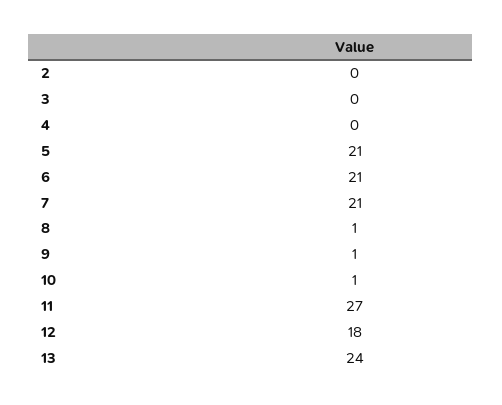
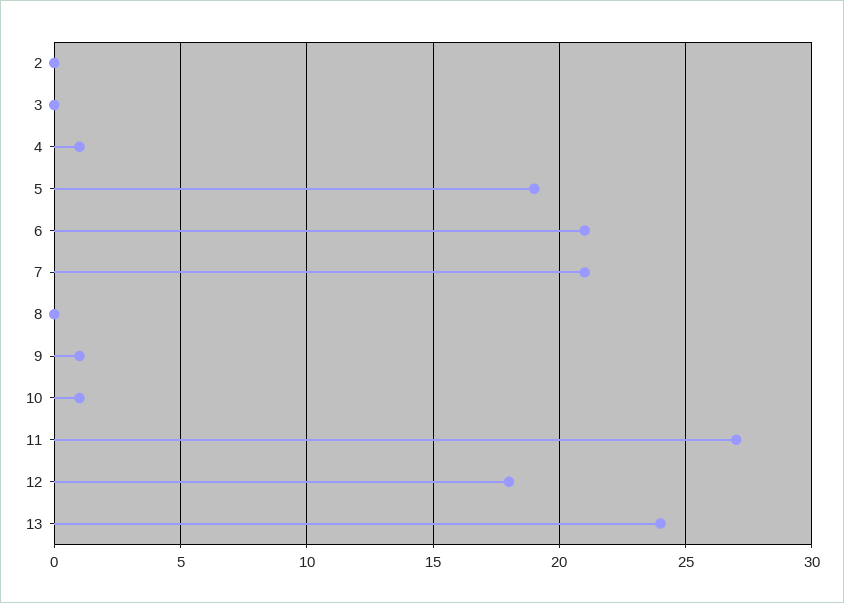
4: 0 -> 1
5: 21 -> 19
8: 1 -> 0

